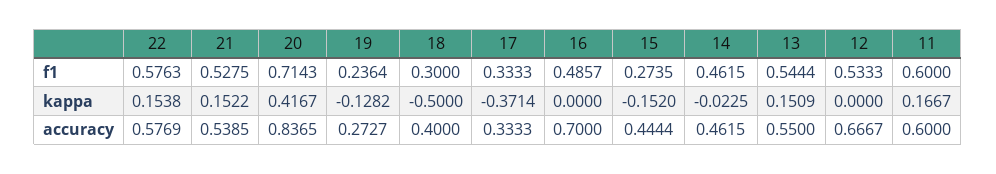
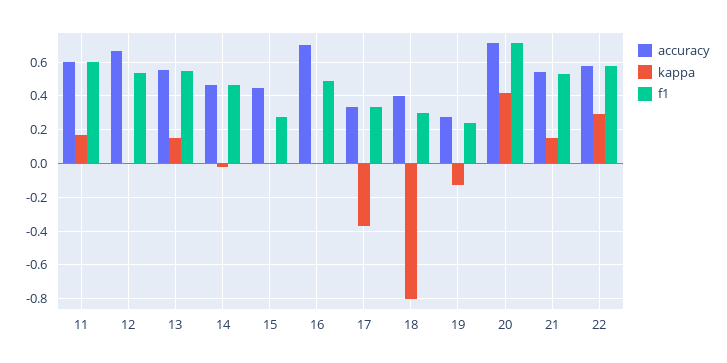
kappa, 22: 0.1538 -> 0.3
kappa, 18: -0.5 -> -0.8
kappa, 15: -0.152 -> 0
accuracy, 20: 0.8365 -> 0.7

